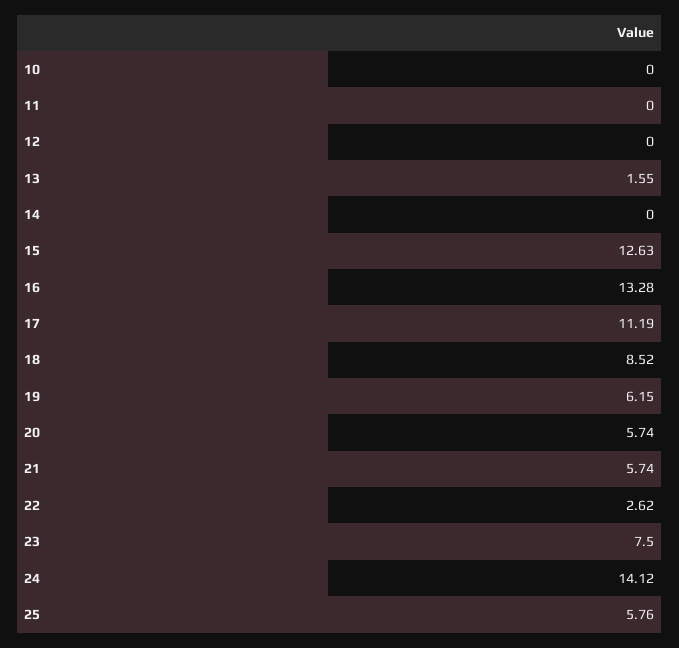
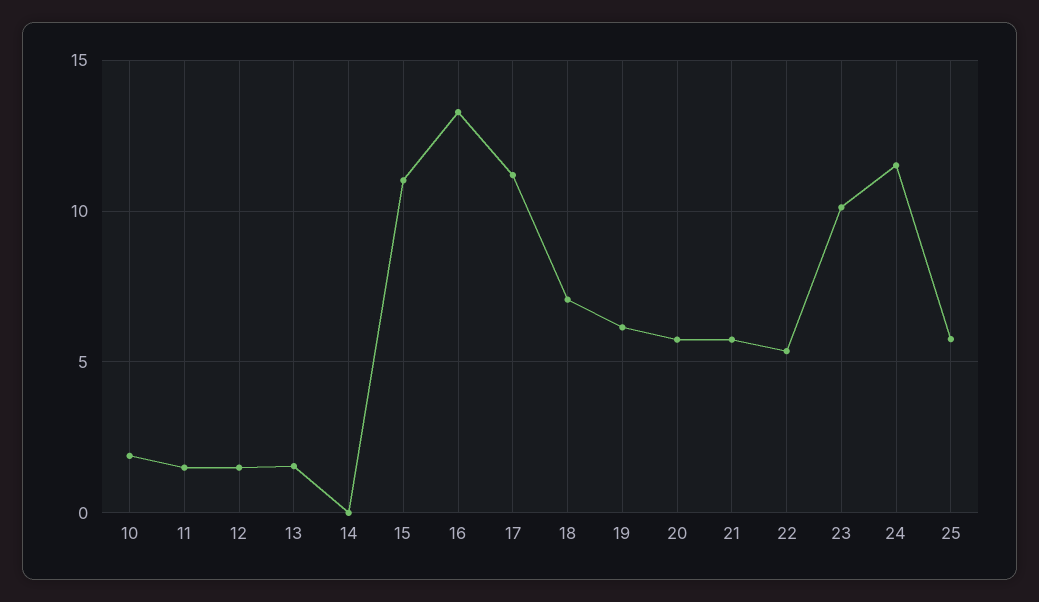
10: 0 -> 2
11: 0 -> 1.5
12: 0 -> 1.5
15: 12.63 -> 11
18: 8.52 -> 7
22: 2.62 -> 5.5
23: 7.5 -> 10
24: 14.12 -> 11.5

